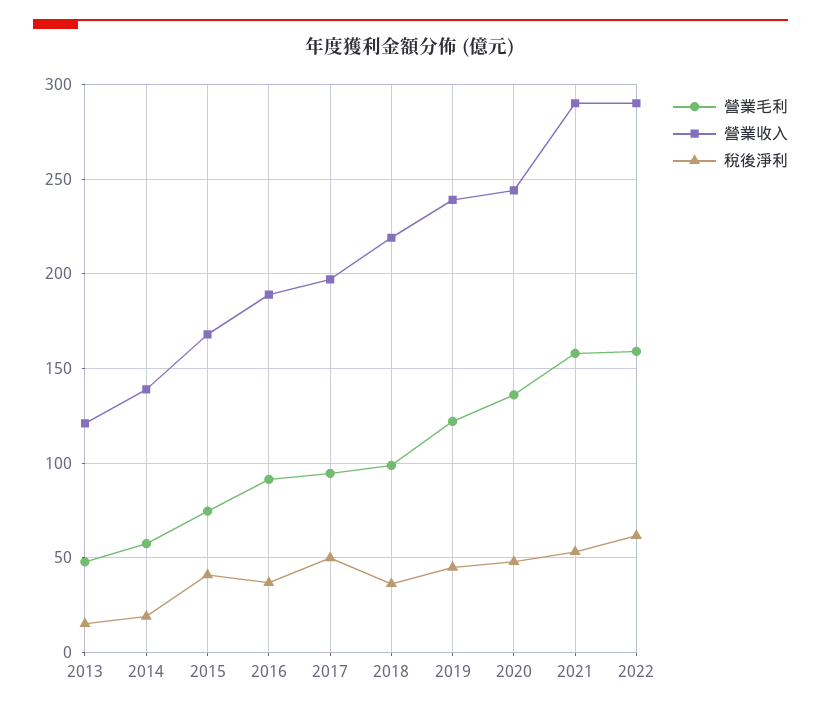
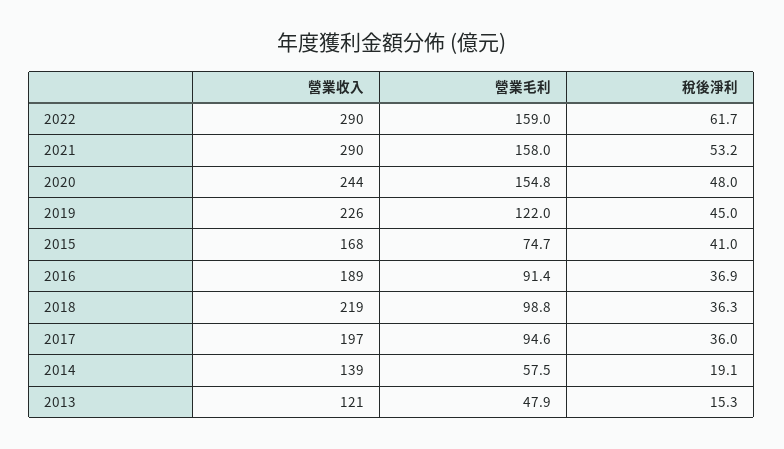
稅後淨利, 2017: 50 -> 36
營業收入, 2019: 240 -> 226
營業毛利, 2020: 135 -> 154.8

